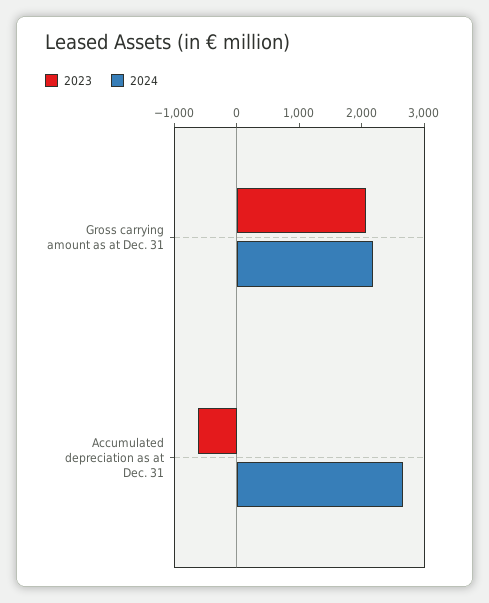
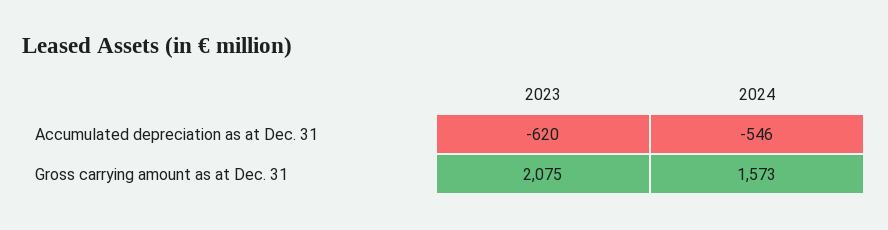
2024, Gross carrying amount as at Dec. 31: 2200 -> 1573
2024, Accumulated depreciation as at Dec. 31: 2600 -> -546

